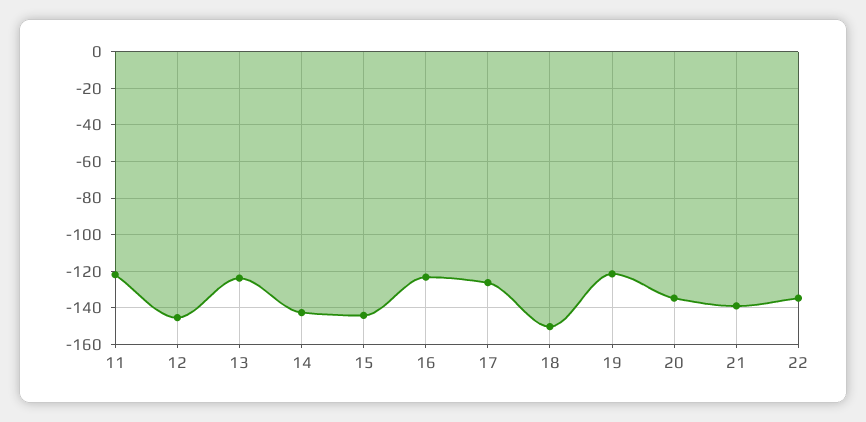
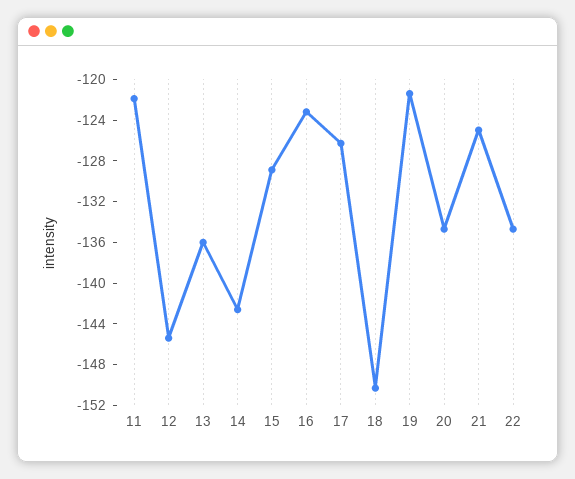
13: -125 -> -136
15: -145 -> -129
21: -140 -> -125

